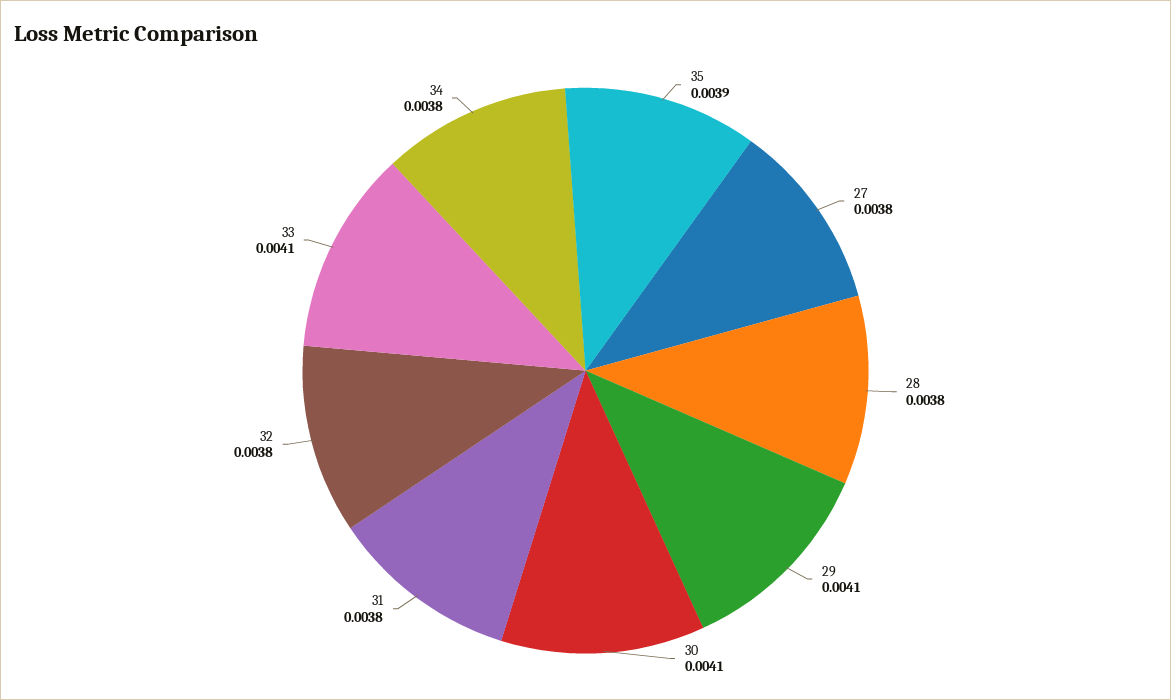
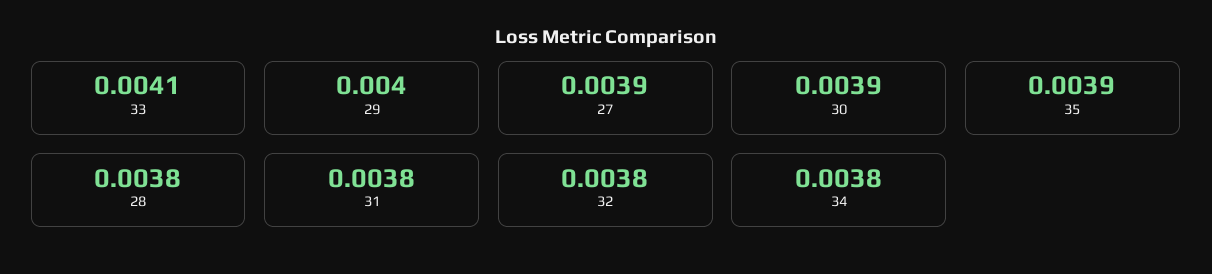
27: 0.0038 -> 0.0039
29: 0.0041 -> 0.004
30: 0.0041 -> 0.0039

